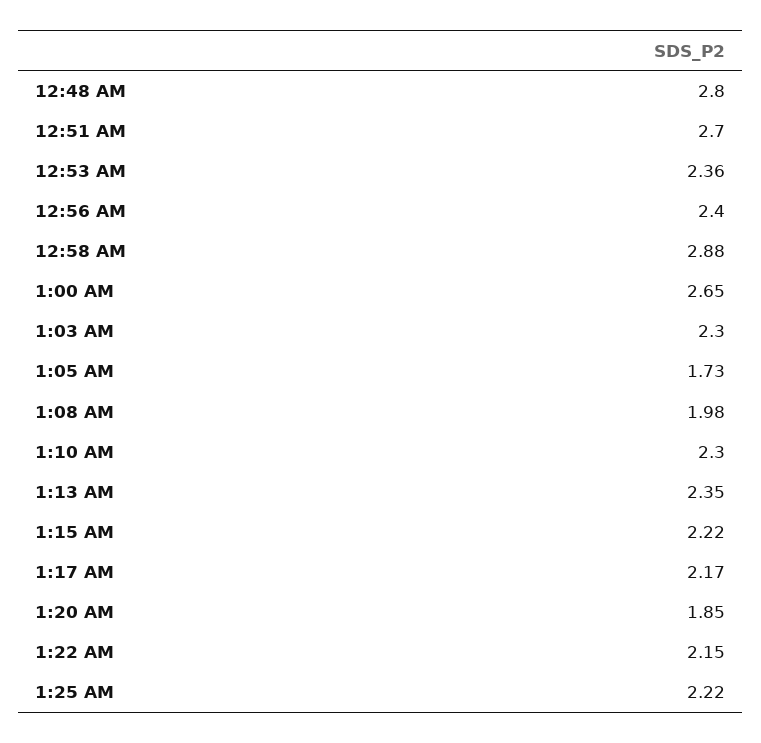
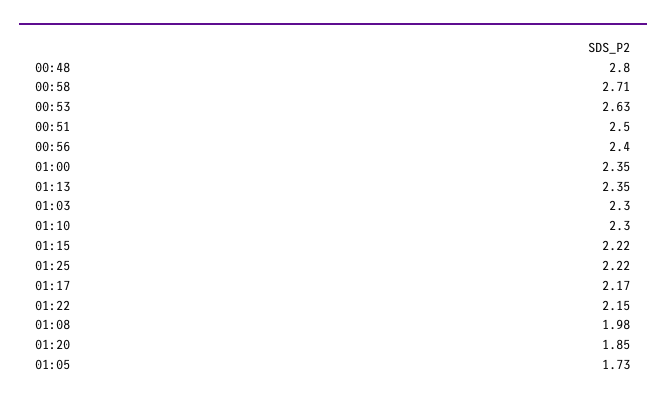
12:51 AM: 2.7 -> 2.5
12:53 AM: 2.36 -> 2.63
12:58 AM: 2.88 -> 2.71
1:00 AM: 2.65 -> 2.35

